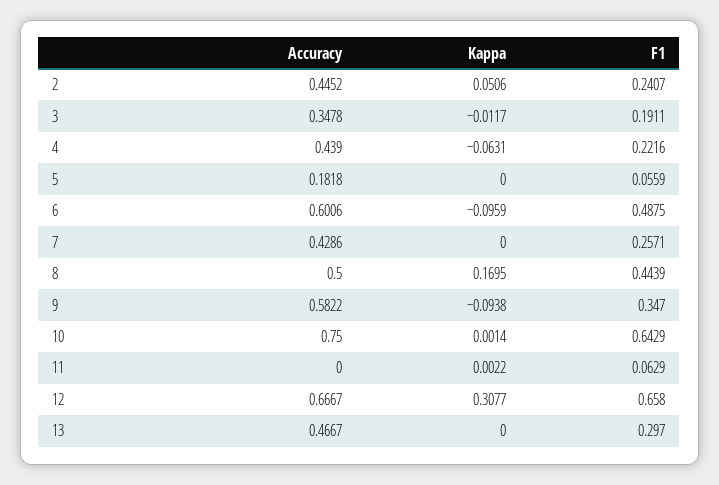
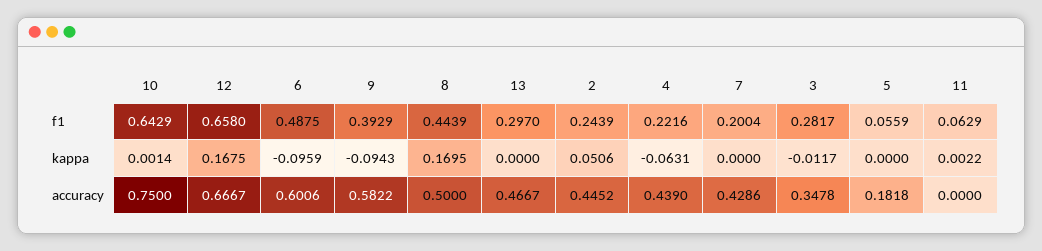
F1, 2: 0.2407 -> 0.2439
F1, 3: 0.1911 -> 0.2817
F1, 7: 0.2571 -> 0.2004
Kappa, 9: -0.0938 -> -0.0943
F1, 9: 0.347 -> 0.3929
Kappa, 12: 0.3077 -> 0.1675

